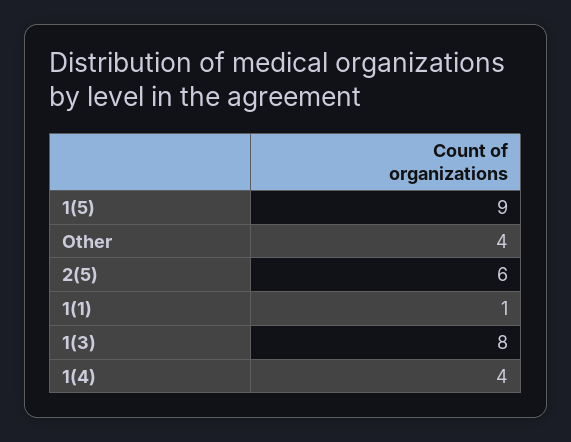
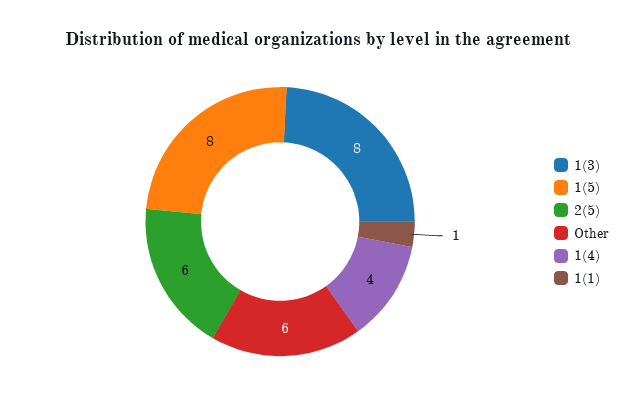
1(5): 9 -> 8
Other: 4 -> 6

